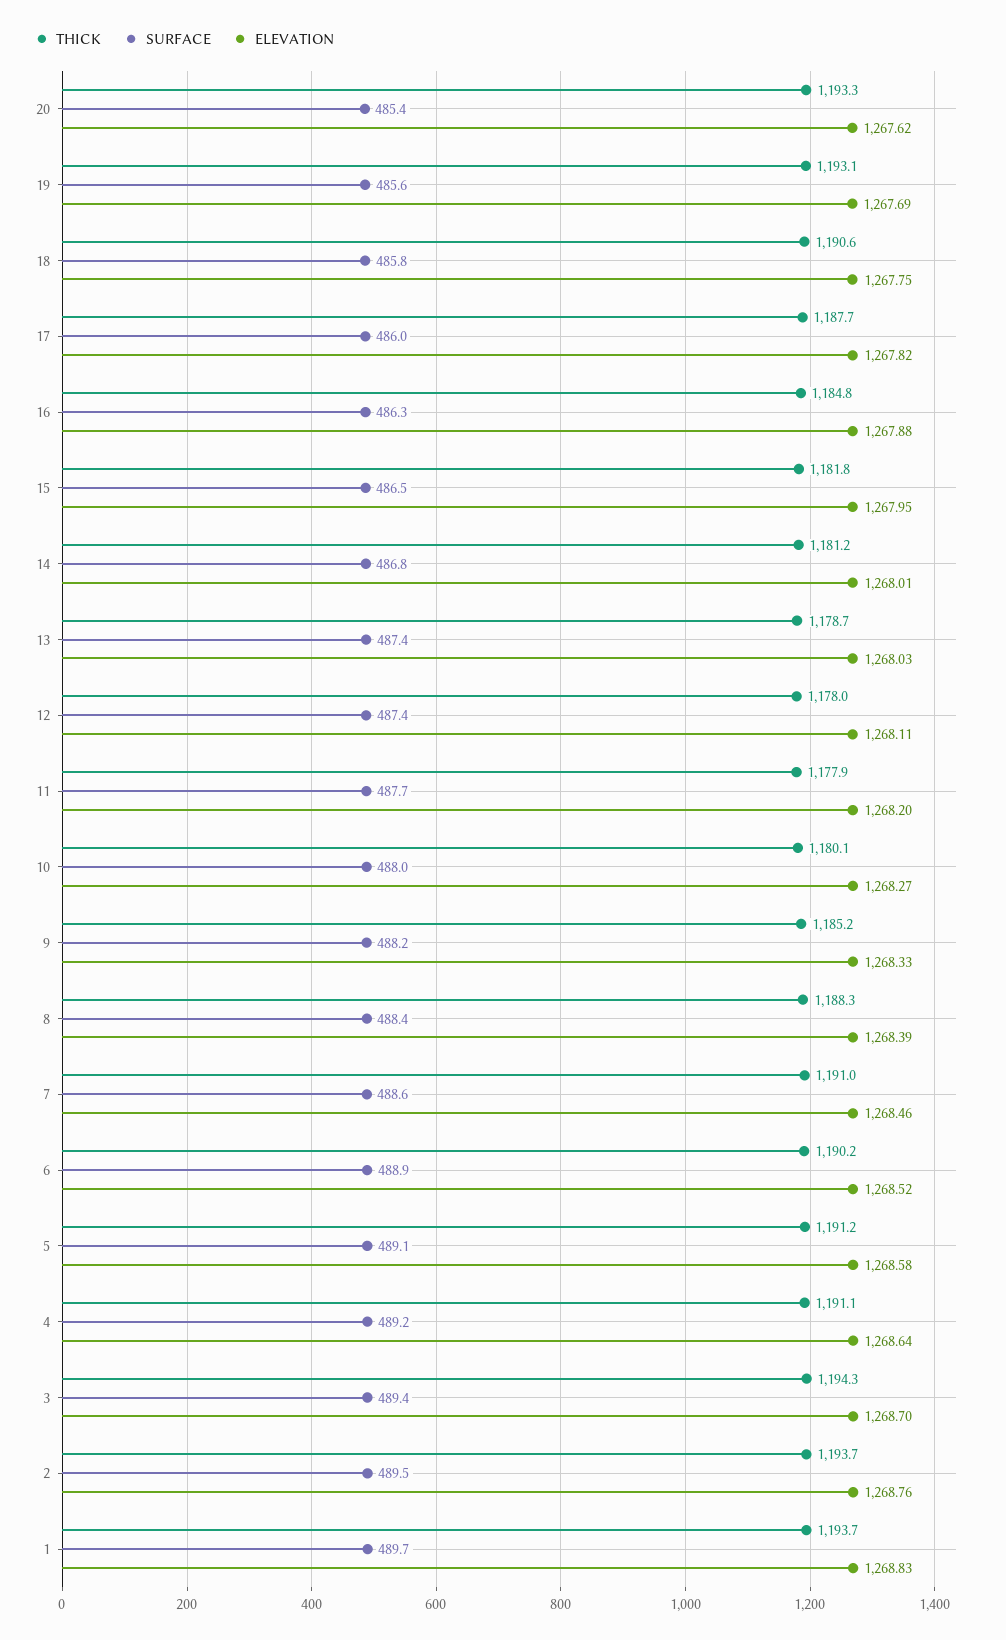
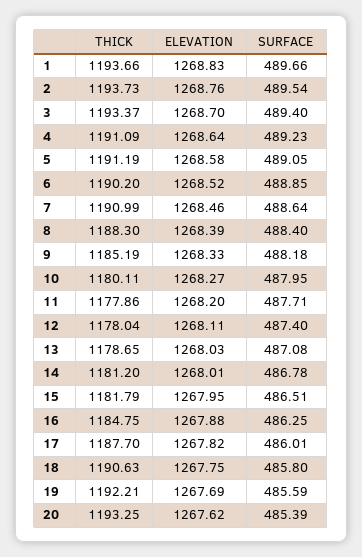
THICK, 19: 1193.1 -> 1192.21
SURFACE, 13: 487.4 -> 487.08
THICK, 3: 1194.3 -> 1193.37

